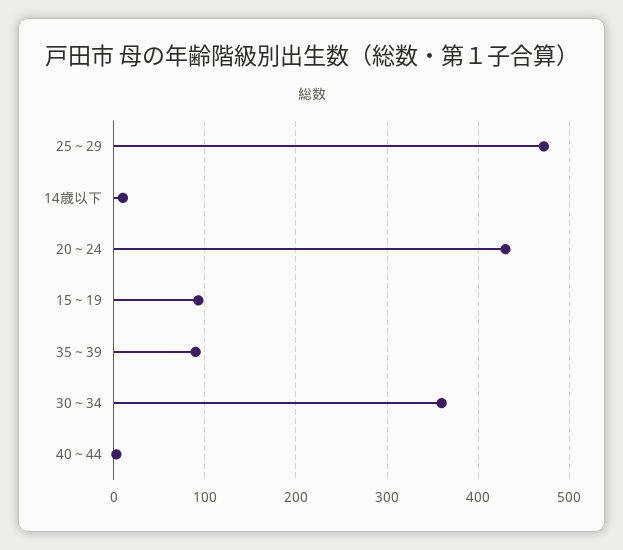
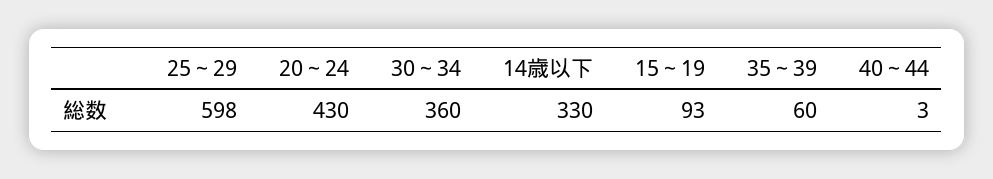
25～29: 470 -> 598
14歳以下: 10 -> 330
35～39: 90 -> 60

